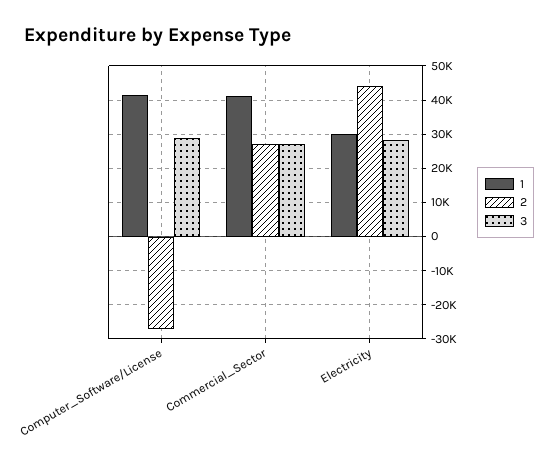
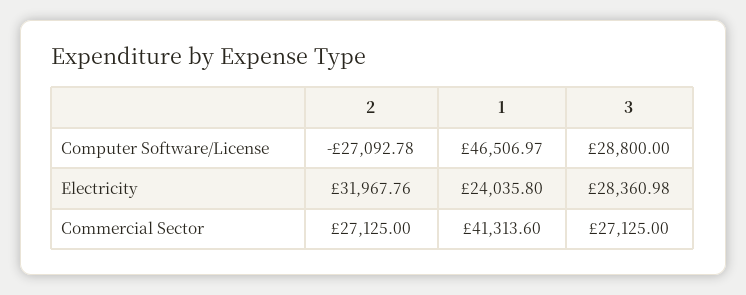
1, Computer_Software/License: 42000 -> 46506.97
1, Electricity: 30000 -> 24035.8
2, Electricity: 44000 -> 31967.76

